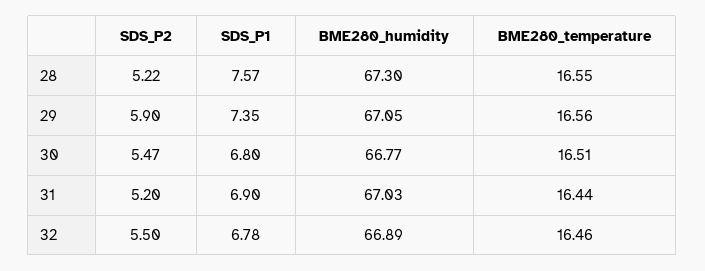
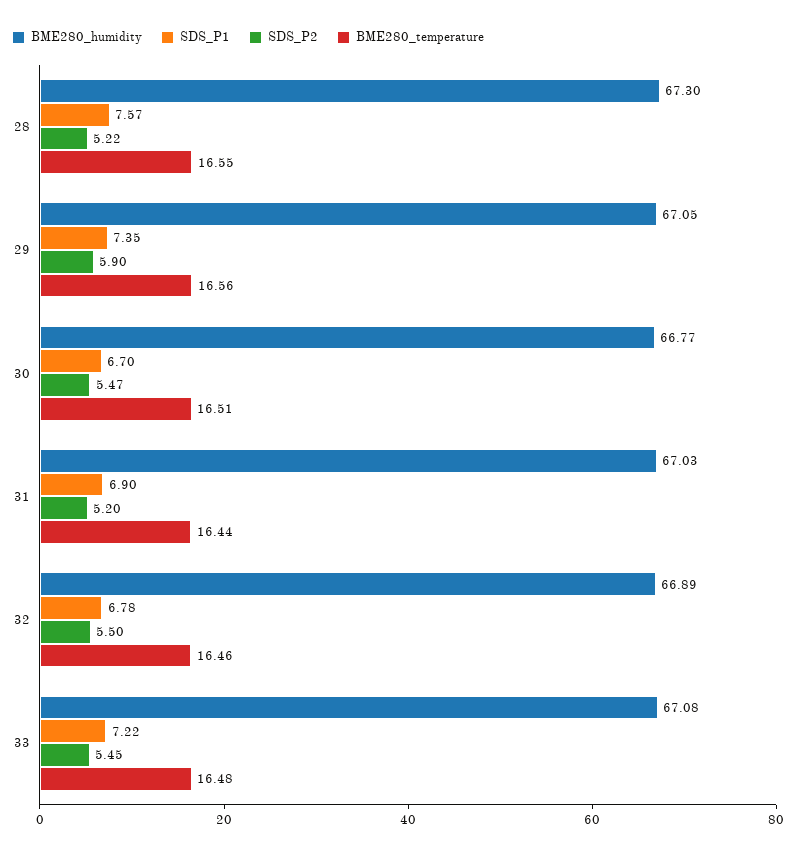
SDS_P1, 30: 6.8 -> 6.7
BME280_humidity, 33: none -> 67.08
SDS_P1, 33: none -> 7.22
SDS_P2, 33: none -> 5.45
BME280_temperature, 33: none -> 16.48

